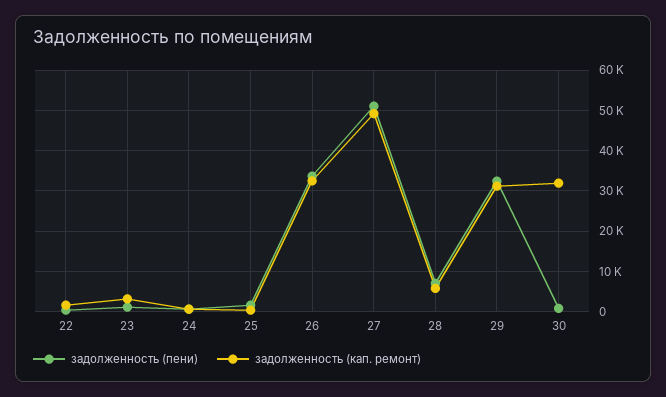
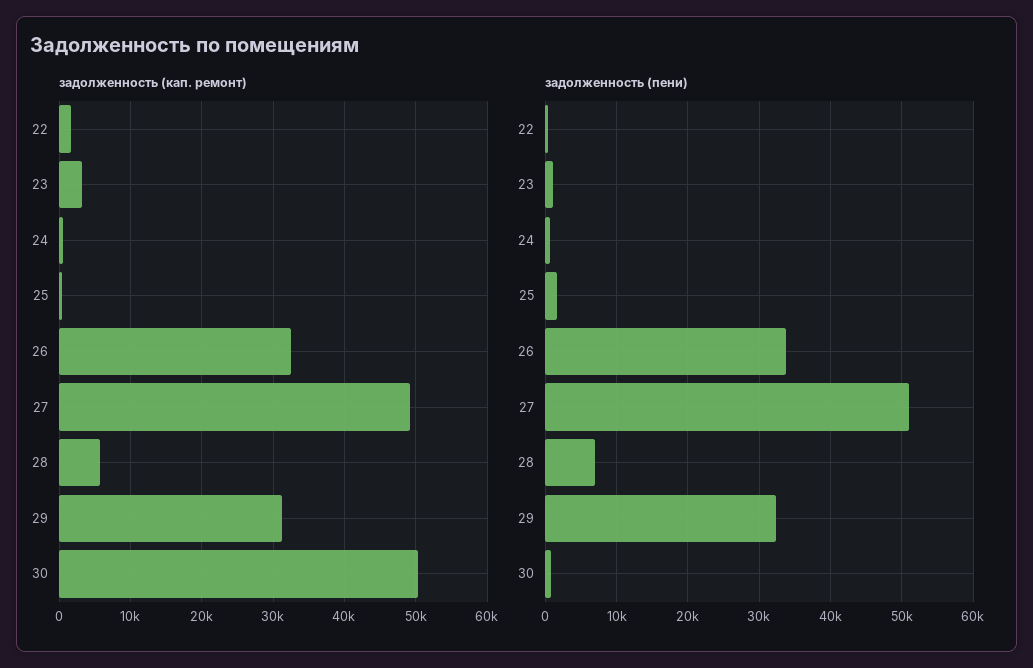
задолженность (кап. ремонт), 30: 32000 -> 50000

